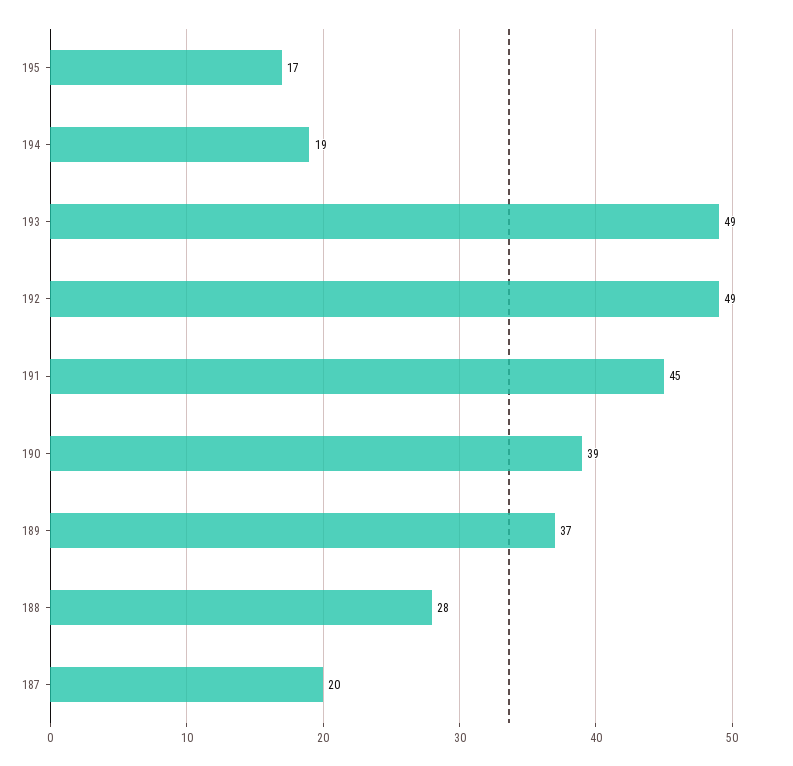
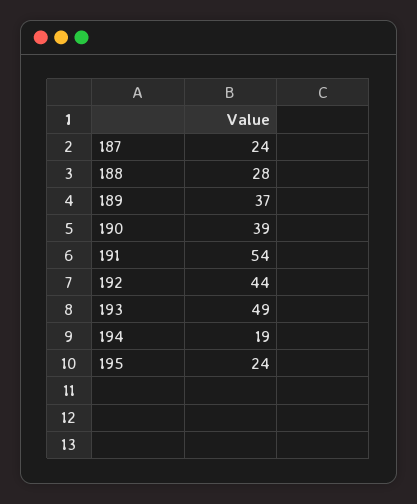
195: 17 -> 24
192: 49 -> 44
191: 45 -> 54
187: 20 -> 24

